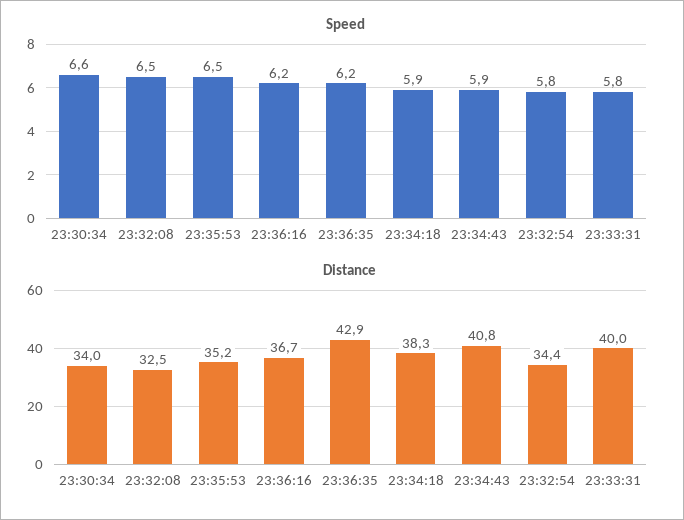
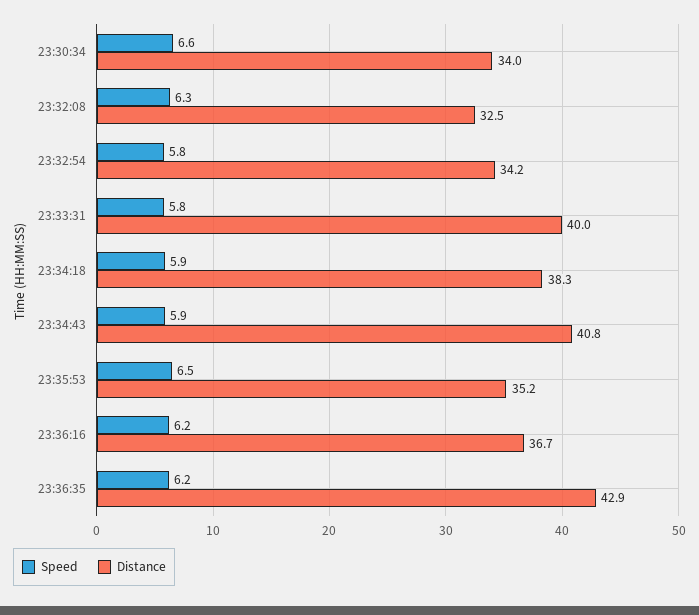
Speed, 23:32:08: 6.5 -> 6.3
Distance, 23:32:54: 34.4 -> 34.2

